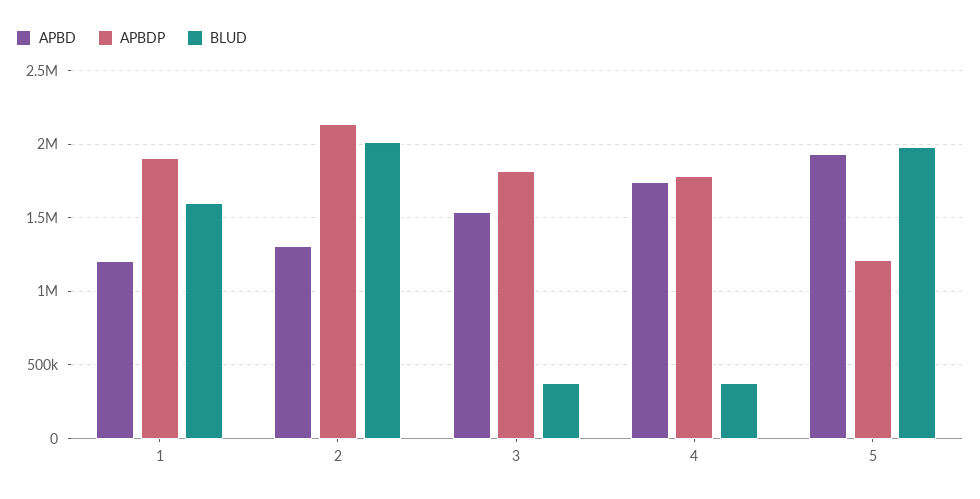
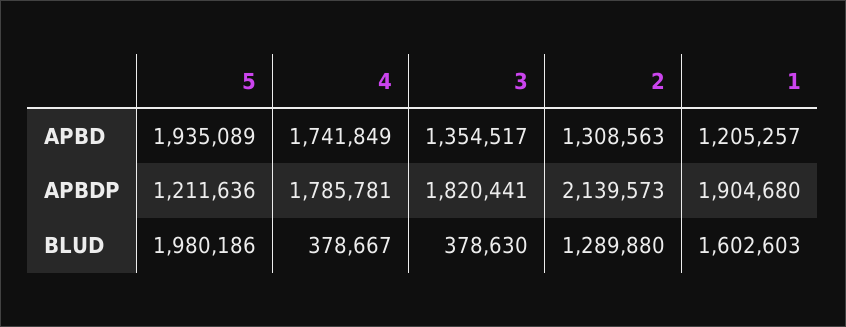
BLUD, 2: 2000000 -> 1289880
APBD, 3: 1550000 -> 1354517

